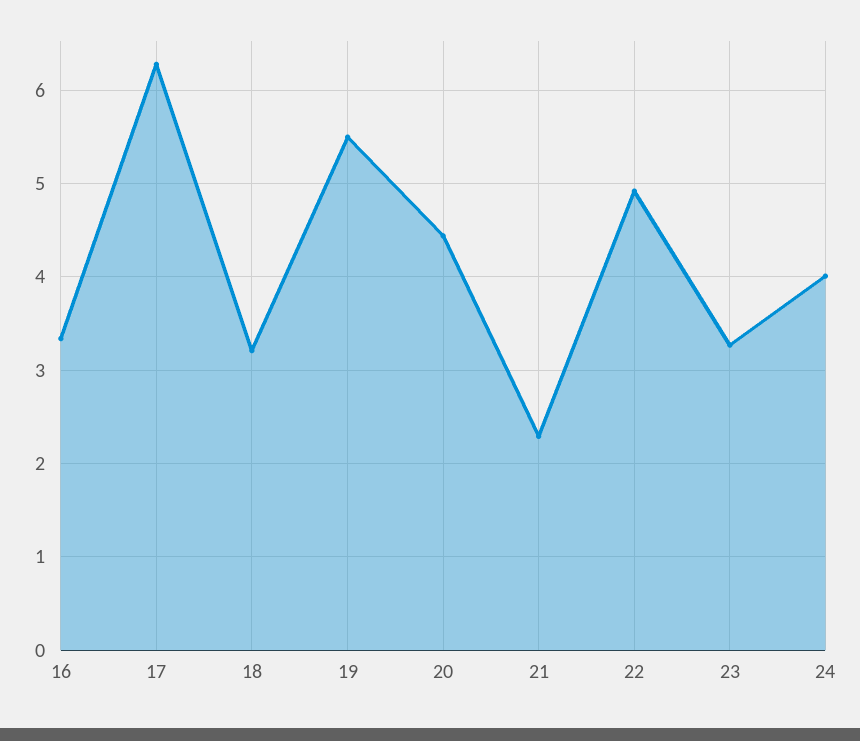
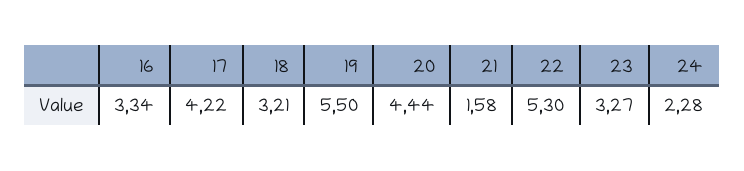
17: 6.3 -> 4.22
21: 2.3 -> 1.58
22: 4.9 -> 5.3
24: 4 -> 2.28

